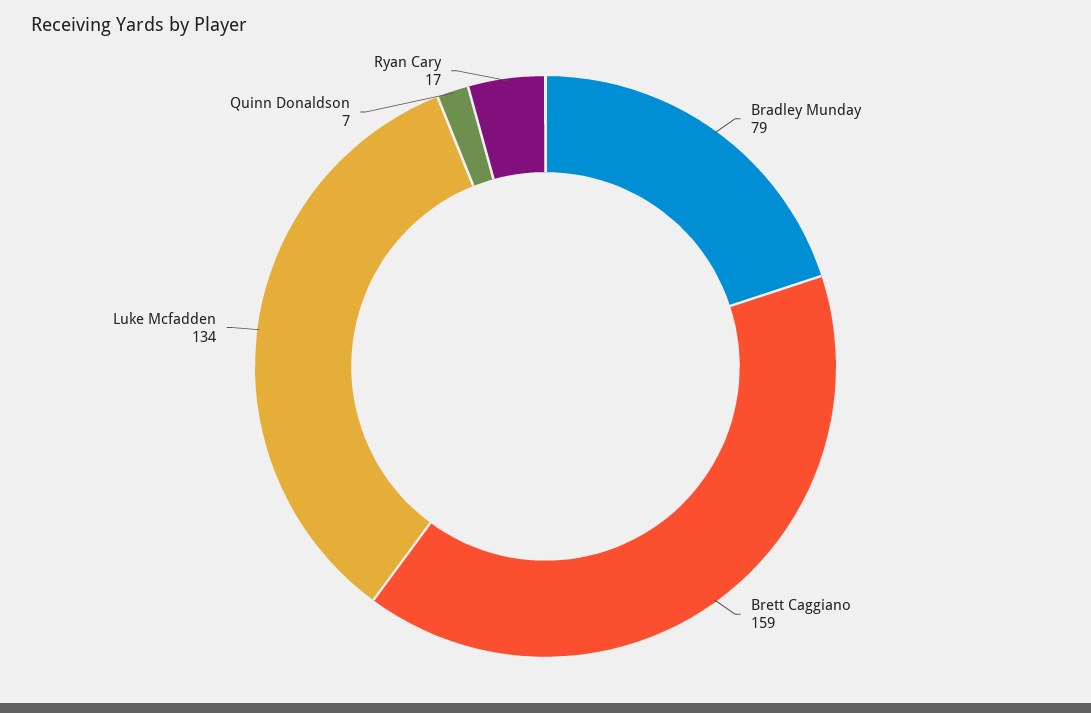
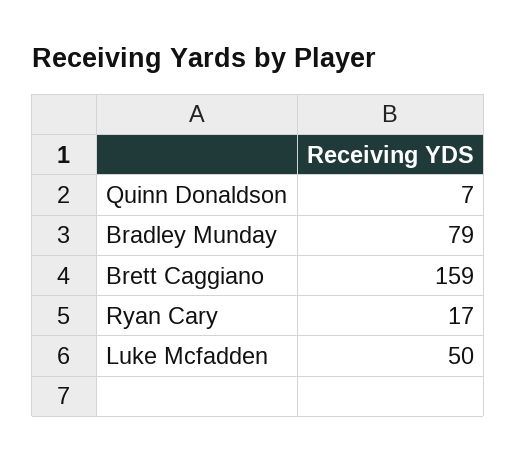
Luke Mcfadden: 134 -> 50

